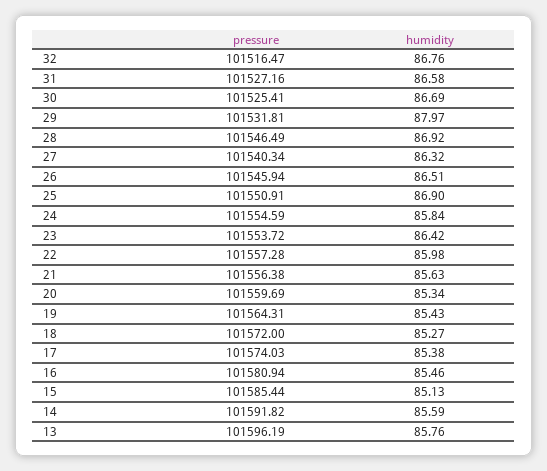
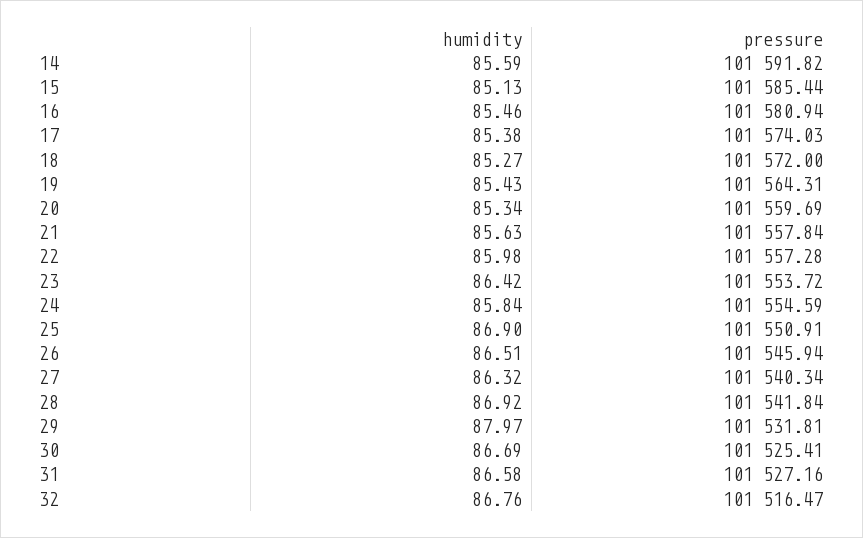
pressure, 28: 101546.49 -> 101541.84
pressure, 21: 101556.38 -> 101557.84
pressure, 13: 101596.19 -> none
humidity, 13: 85.76 -> none

